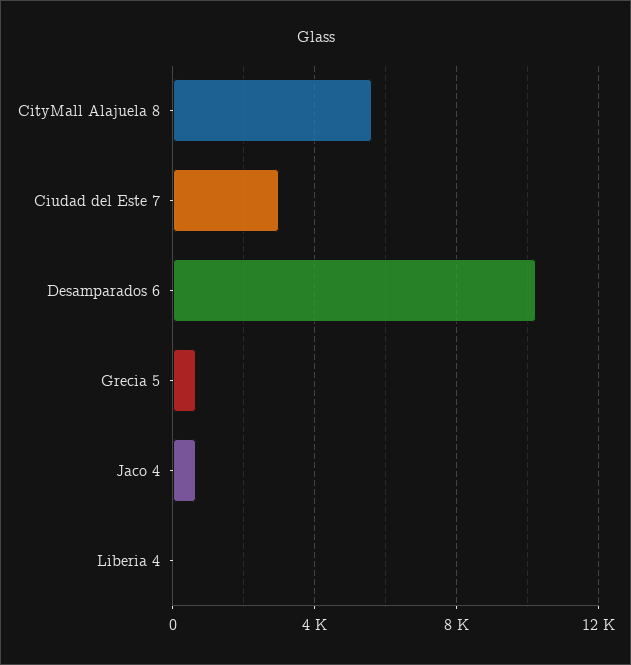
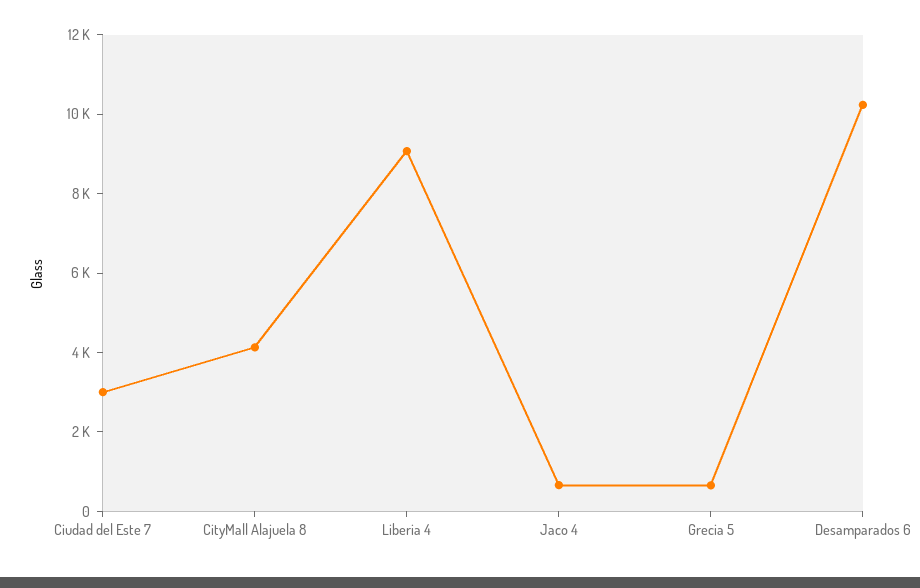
CityMall Alajuela 8: 5500 -> 4000
Liberia 4: 0 -> 9000

